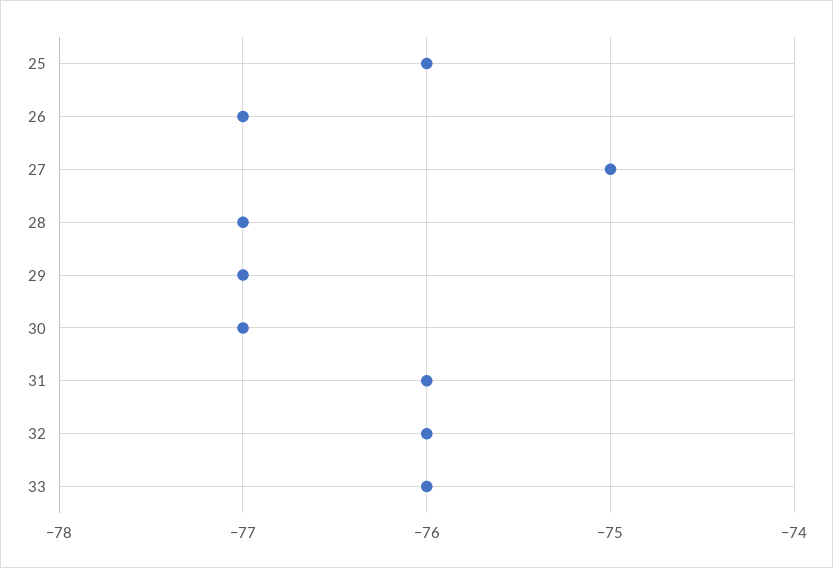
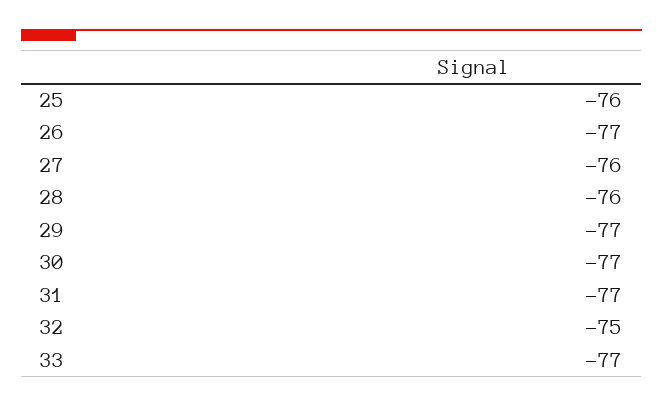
27: -75 -> -76
28: -77 -> -76
31: -76 -> -77
32: -76 -> -75
33: -76 -> -77

